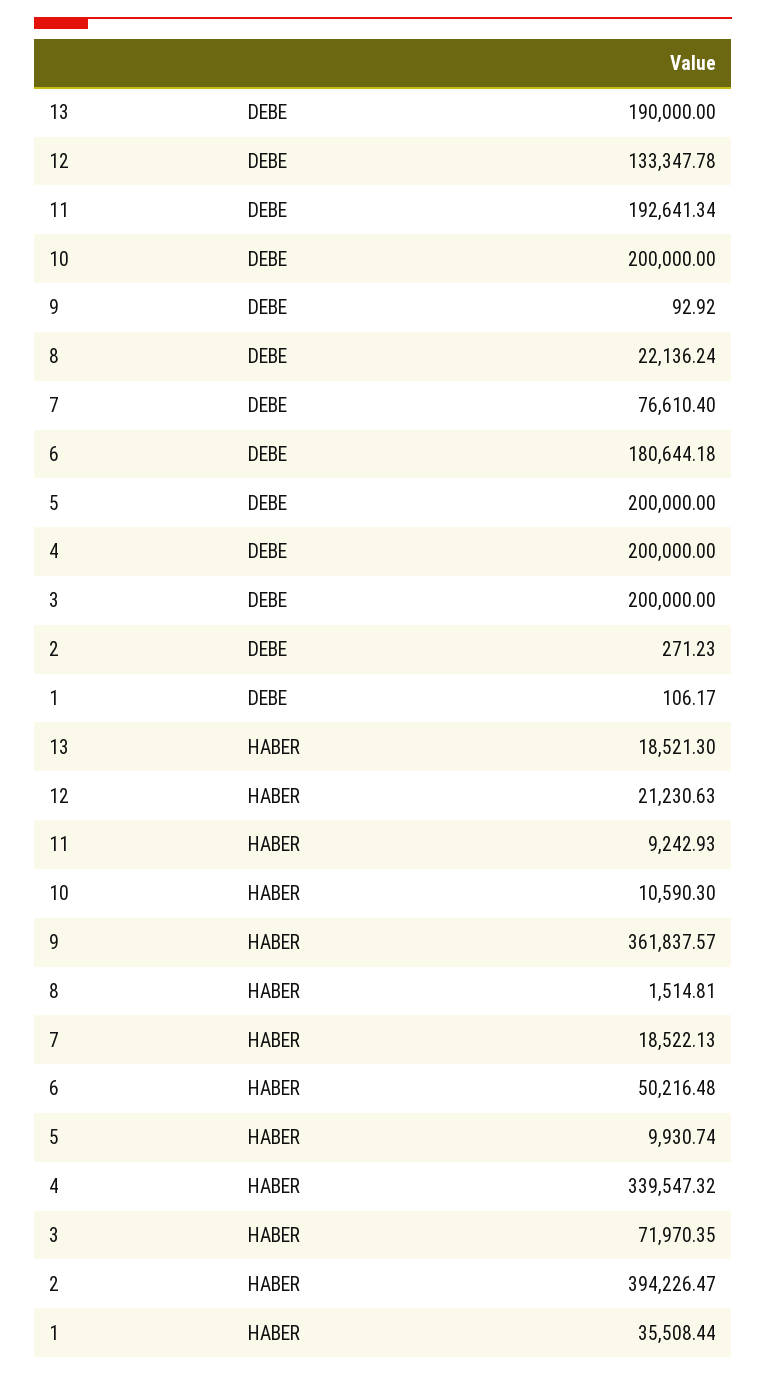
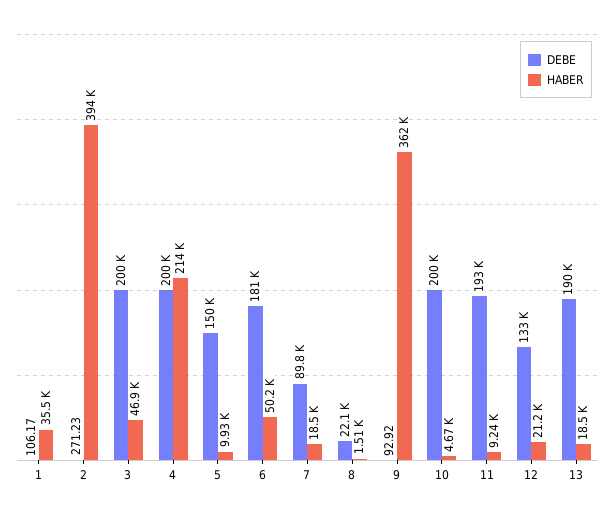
DEBE, 7: 76610.4 -> 89800
DEBE, 5: 200000 -> 150000
HABER, 10: 10590.3 -> 4670
HABER, 4: 339547.32 -> 214000
HABER, 3: 71970.35 -> 46900

